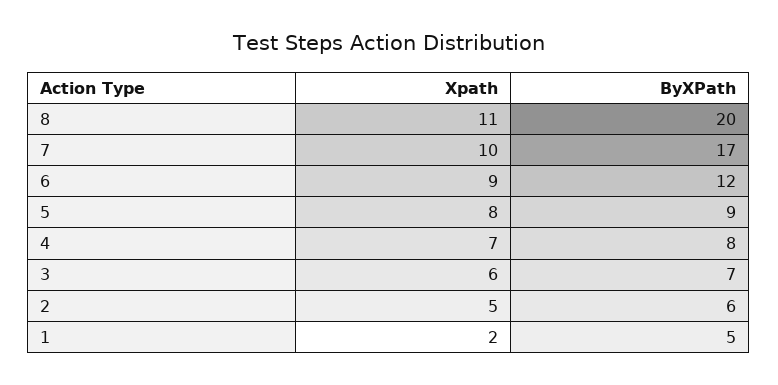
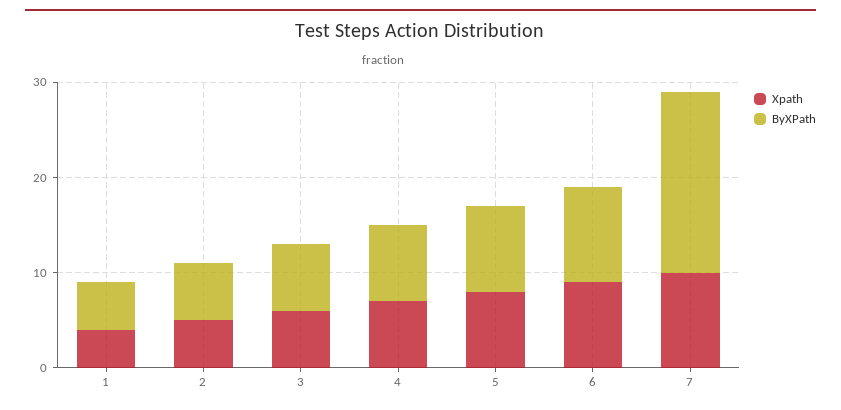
Xpath, 8: 11 -> none
ByXPath, 8: 20 -> none
ByXPath, 7: 17 -> 19
ByXPath, 6: 12 -> 10
Xpath, 1: 2 -> 4

